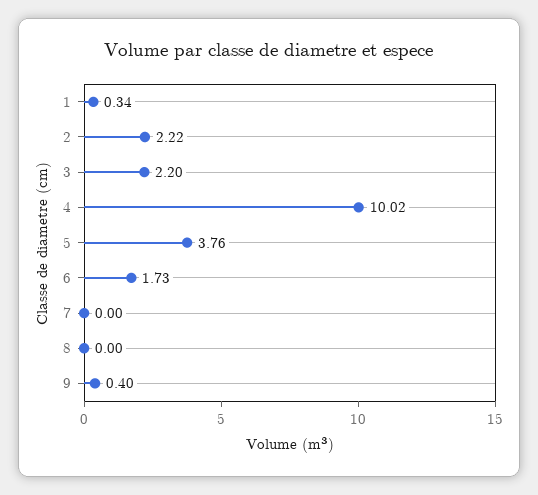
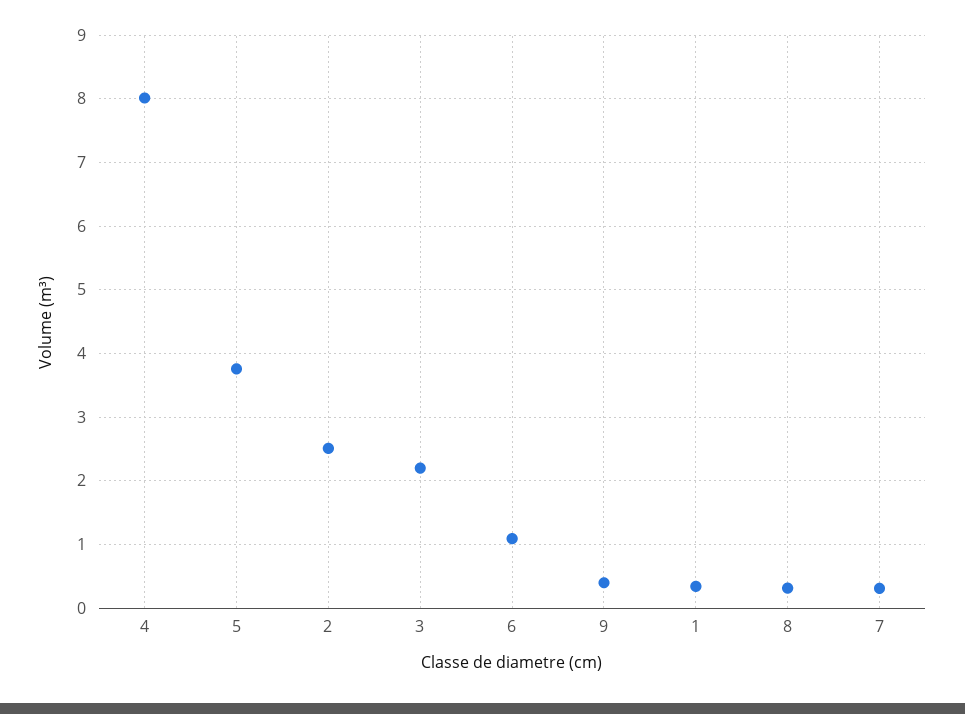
2: 2.22 -> 2.5
4: 10.02 -> 8
6: 1.73 -> 1.1
7: 0 -> 0.3
8: 0 -> 0.3

